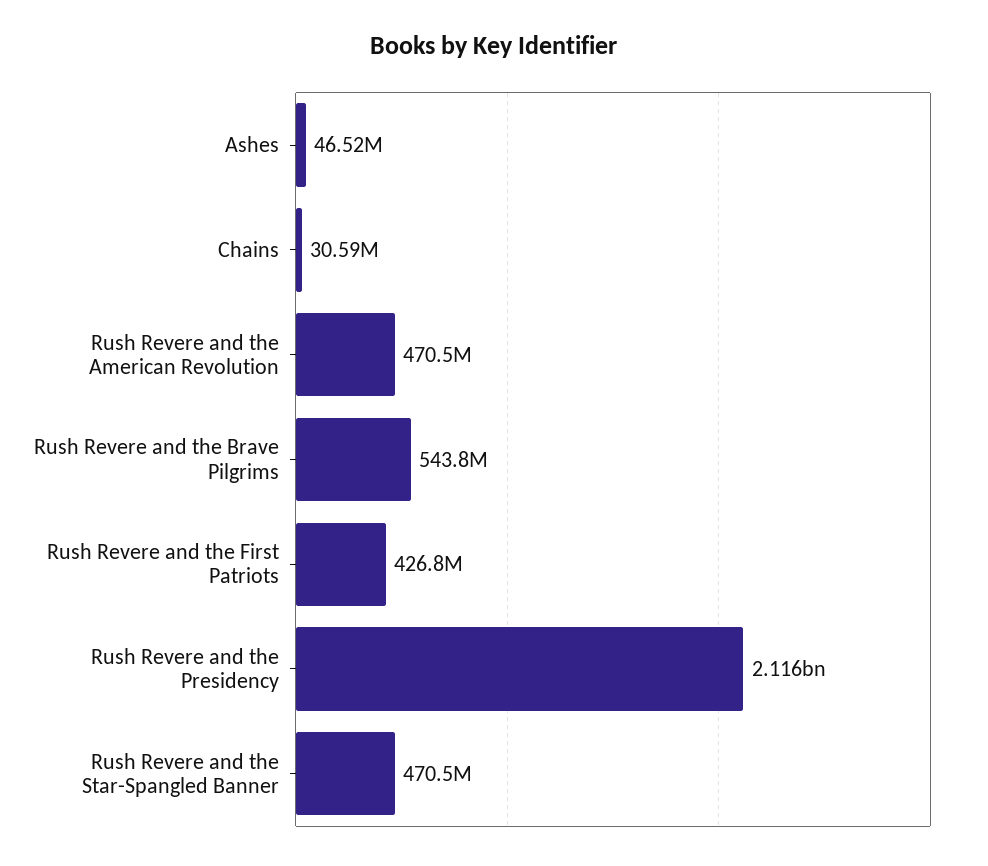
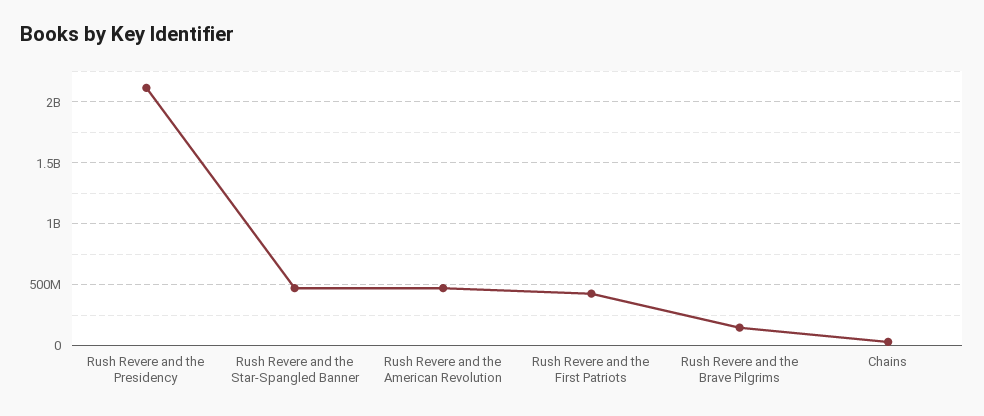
Ashes: 46520000 -> none
Rush Revere and the Brave Pilgrims: 543800000 -> 150000000

